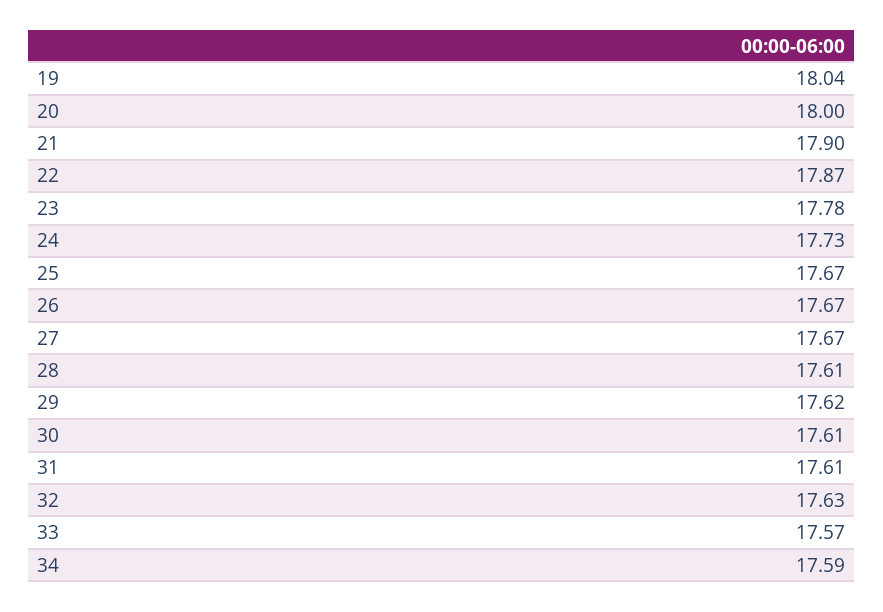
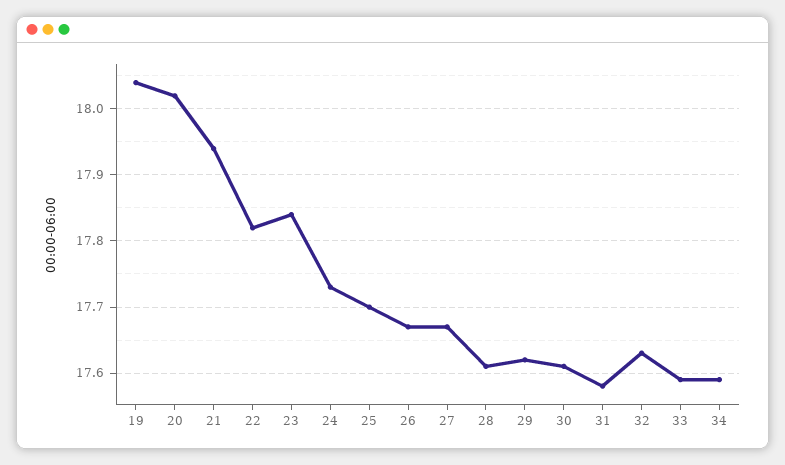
20: 18 -> 18.02
21: 17.9 -> 17.94
22: 17.87 -> 17.82
23: 17.78 -> 17.84
25: 17.67 -> 17.7
31: 17.61 -> 17.58
33: 17.57 -> 17.59

